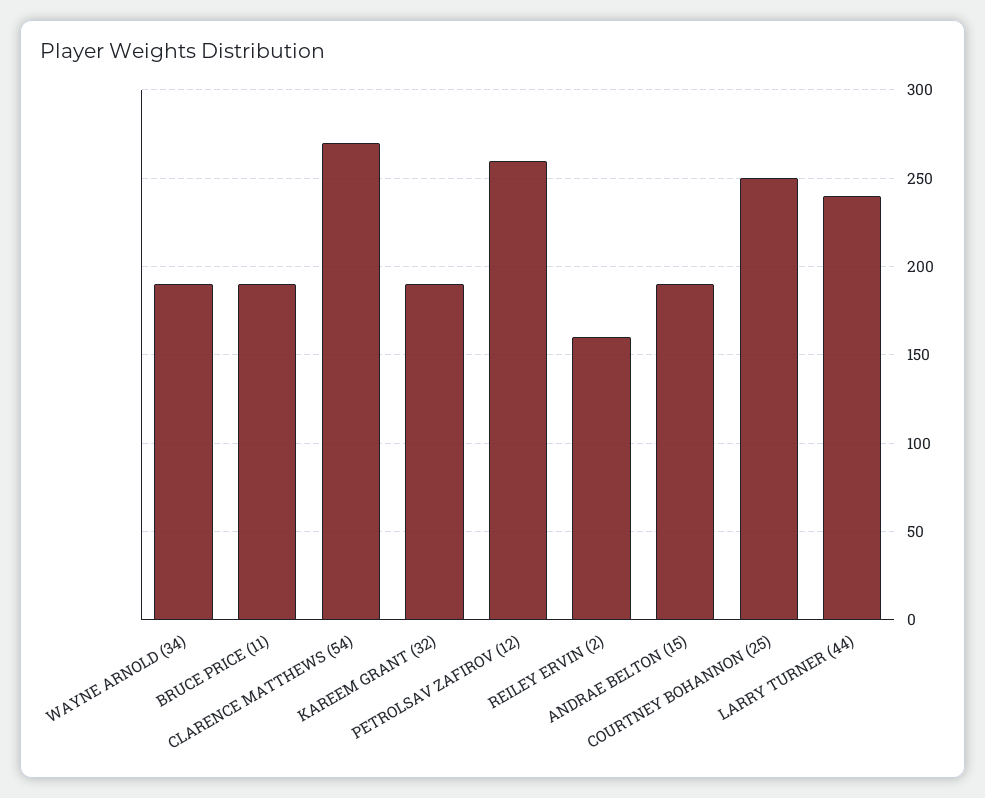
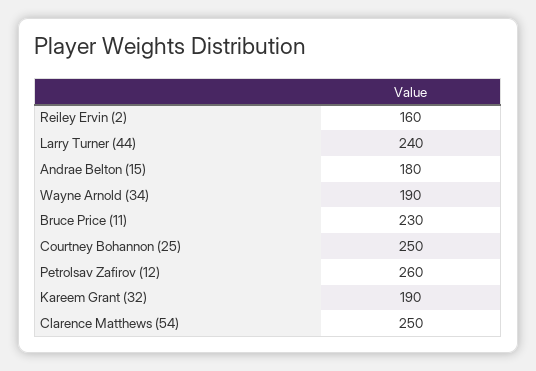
BRUCE PRICE (11): 190 -> 230
CLARENCE MATTHEWS (54): 270 -> 250
ANDRAE BELTON (15): 190 -> 180

